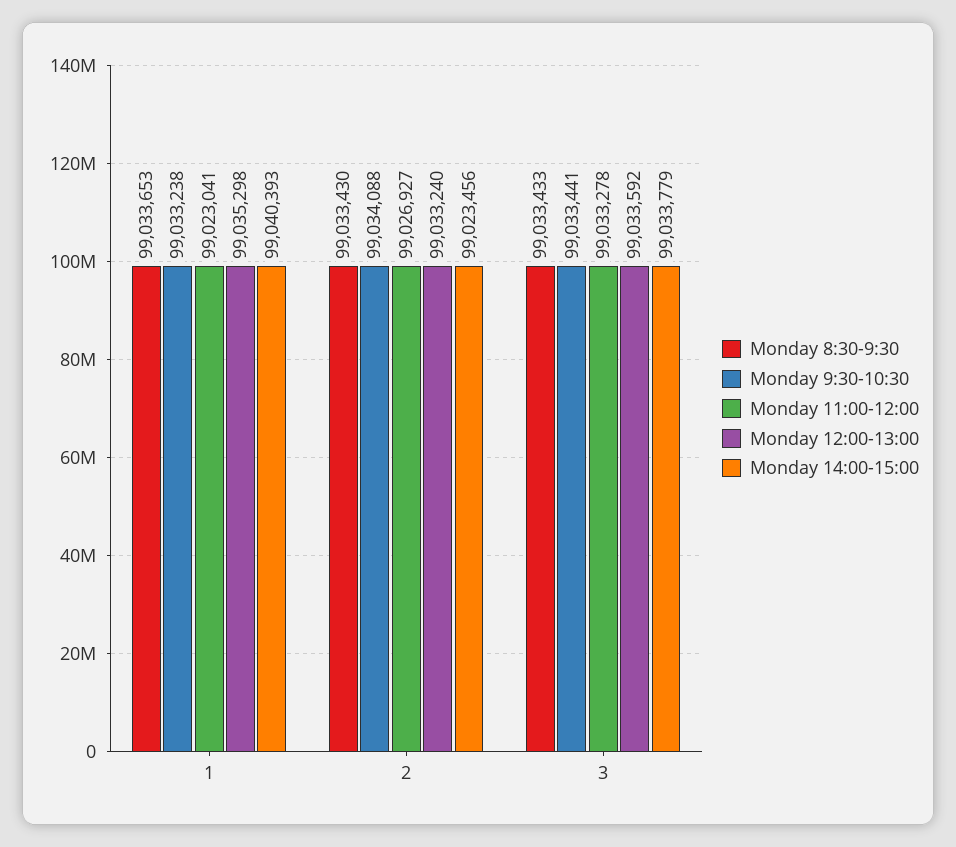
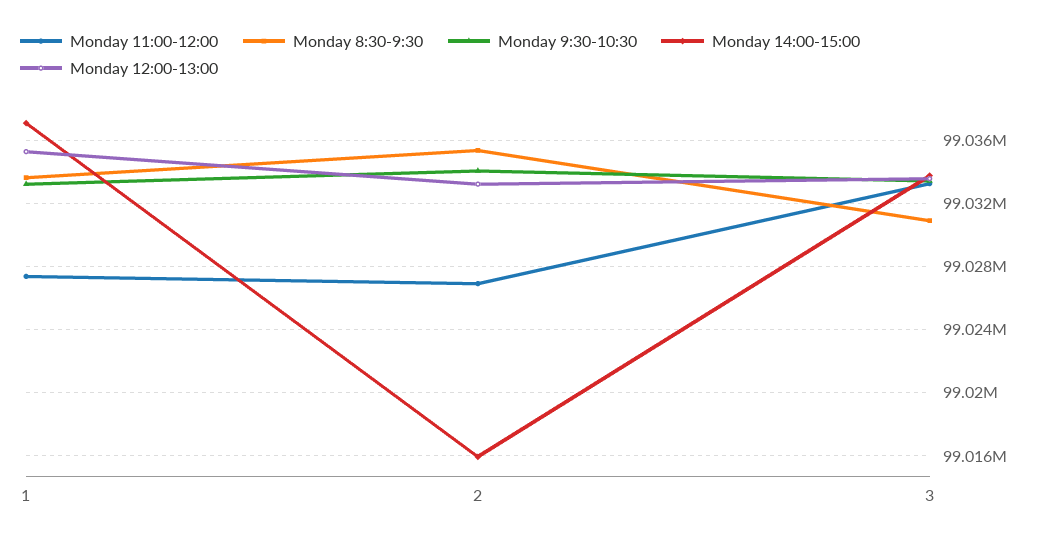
Monday 11:00-12:00, 1: 99023041 -> 99027500
Monday 14:00-15:00, 1: 99040393 -> 99037000
Monday 8:30-9:30, 2: 99033430 -> 99035500
Monday 14:00-15:00, 2: 99023456 -> 99016000
Monday 8:30-9:30, 3: 99033433 -> 99031000

